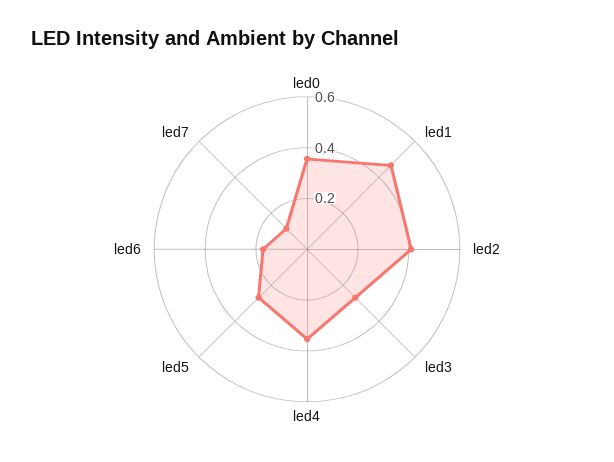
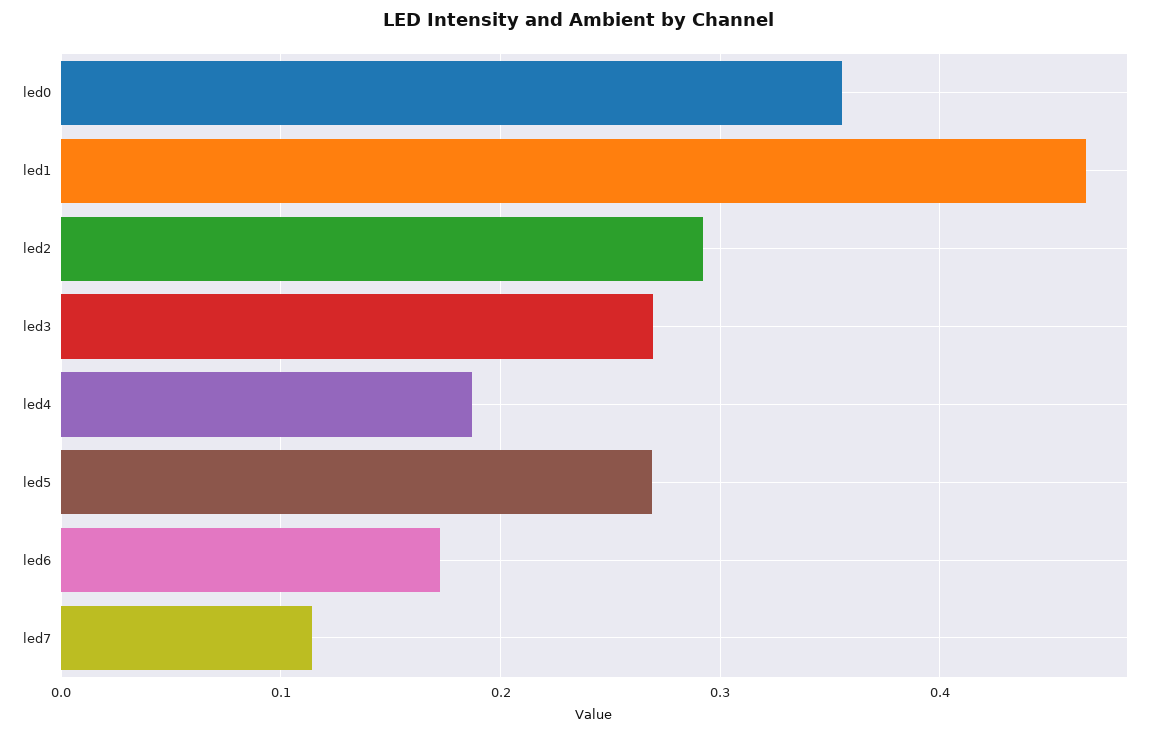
led2: 0.4 -> 0.29
led4: 0.35 -> 0.19

